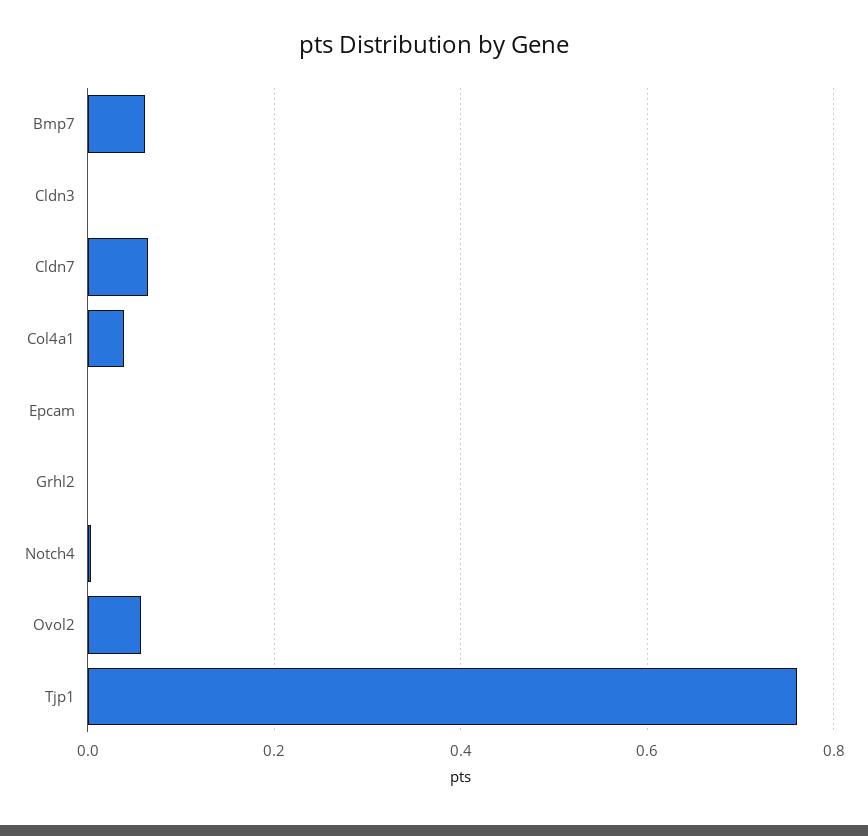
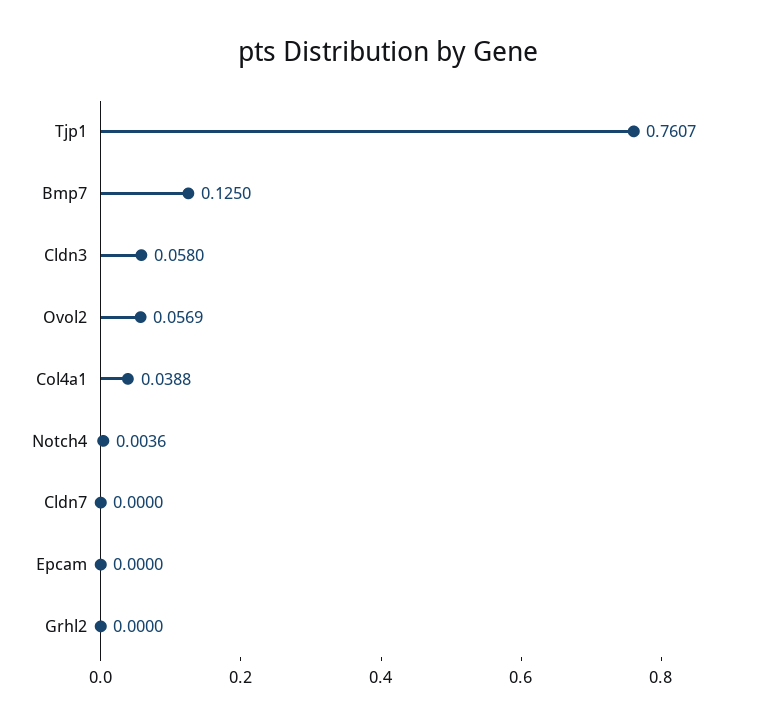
Bmp7: 0.06 -> 0.125
Cldn3: 0 -> 0.058
Cldn7: 0.06 -> 0

